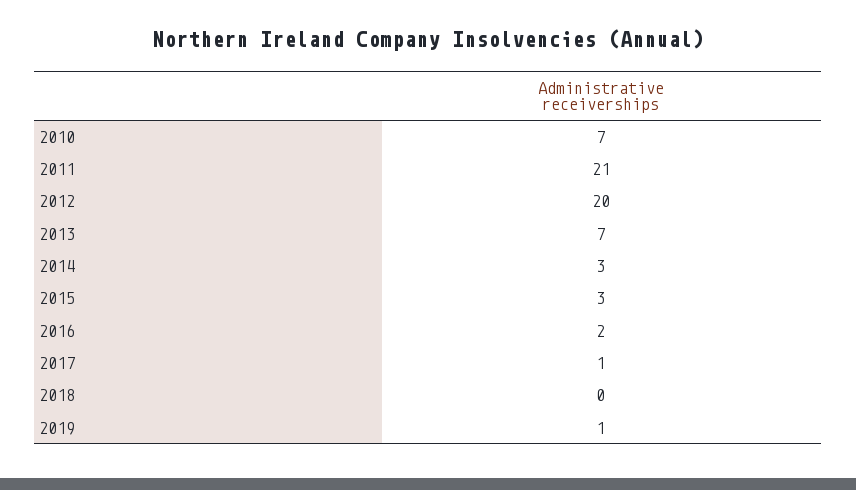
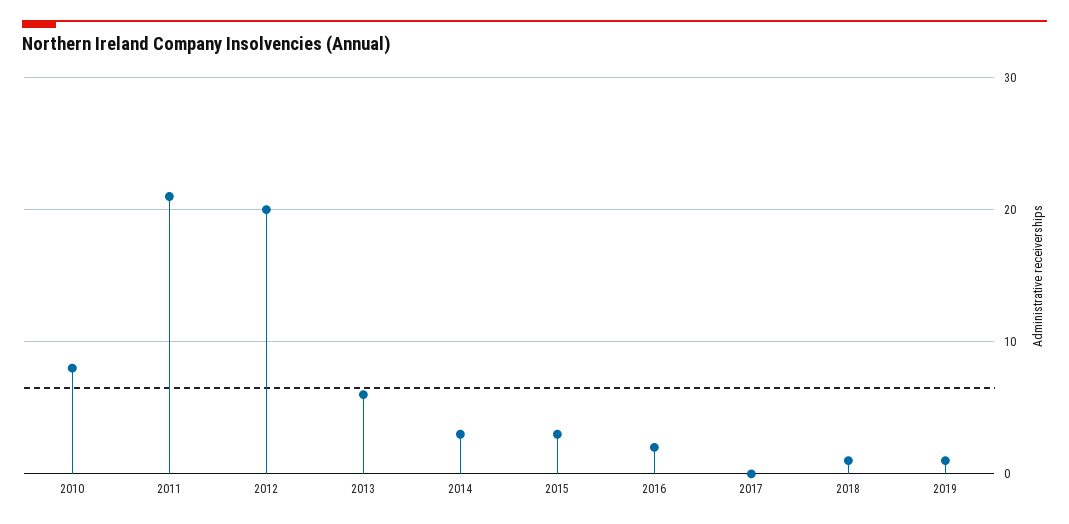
2010: 7 -> 8
2013: 7 -> 6
2017: 1 -> 0
2018: 0 -> 1

